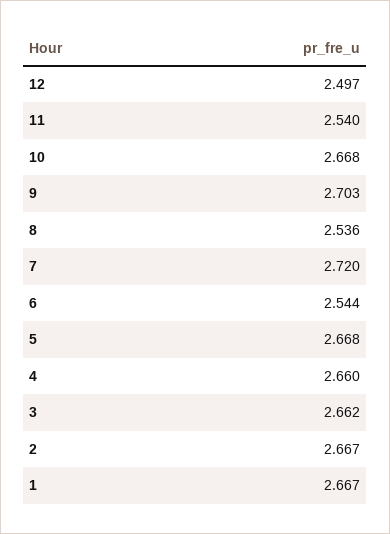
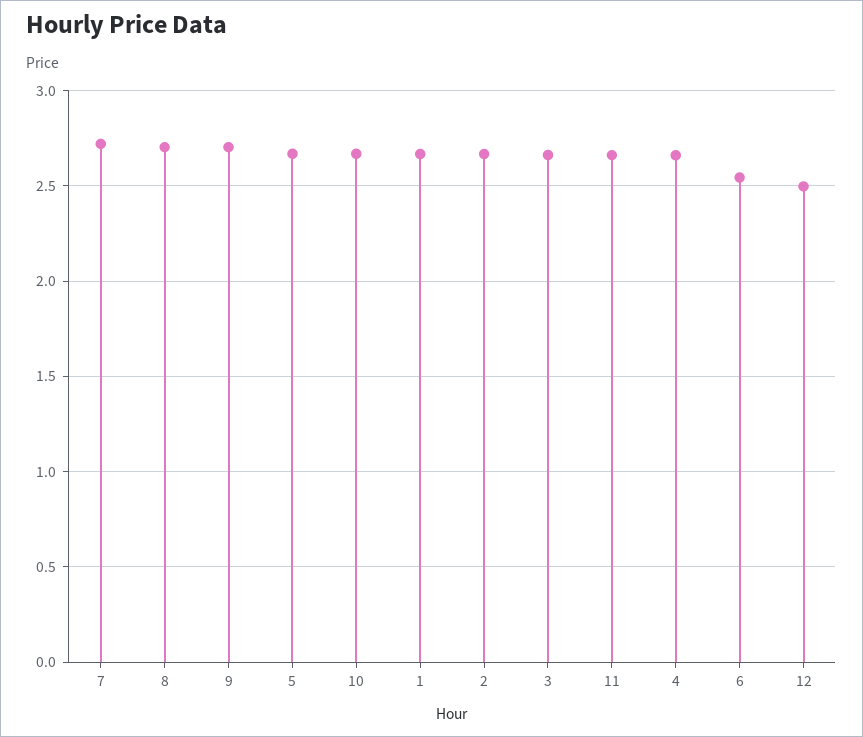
11: 2.54 -> 2.65
8: 2.536 -> 2.7

